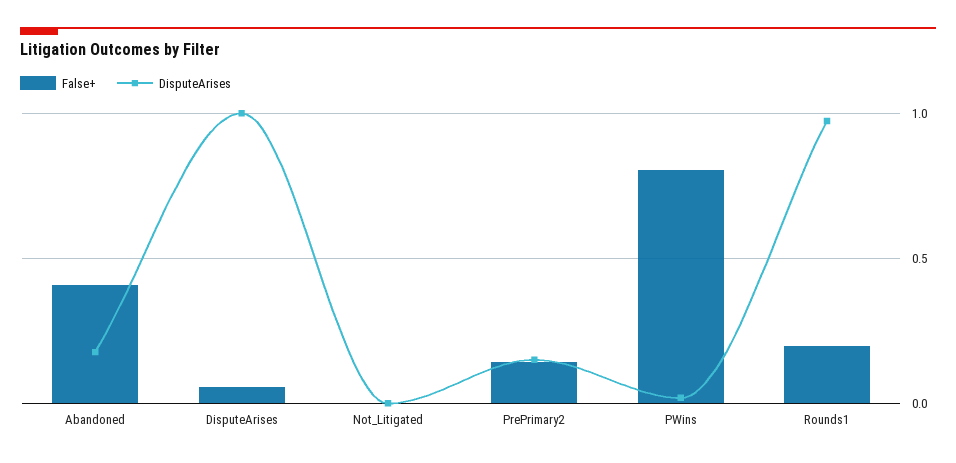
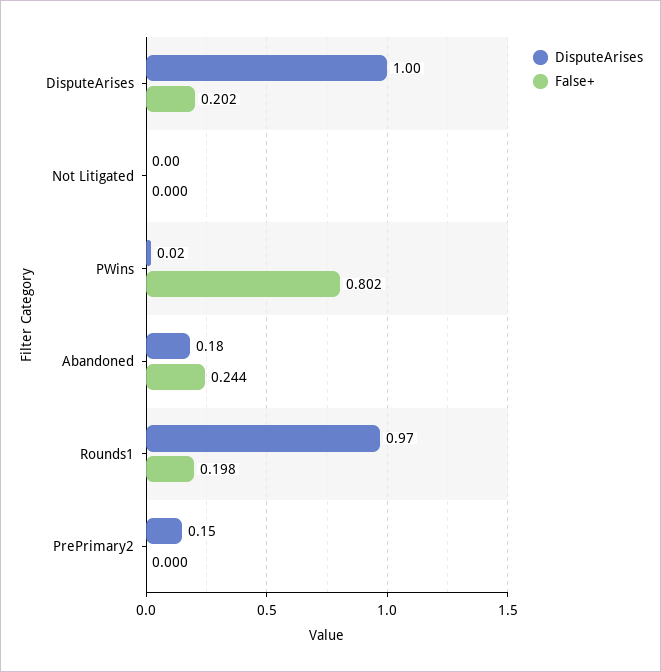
False+, Abandoned: 0.4 -> 0.244
False+, DisputeArises: 0.05 -> 0.202
False+, PrePrimary2: 0.15 -> 0

